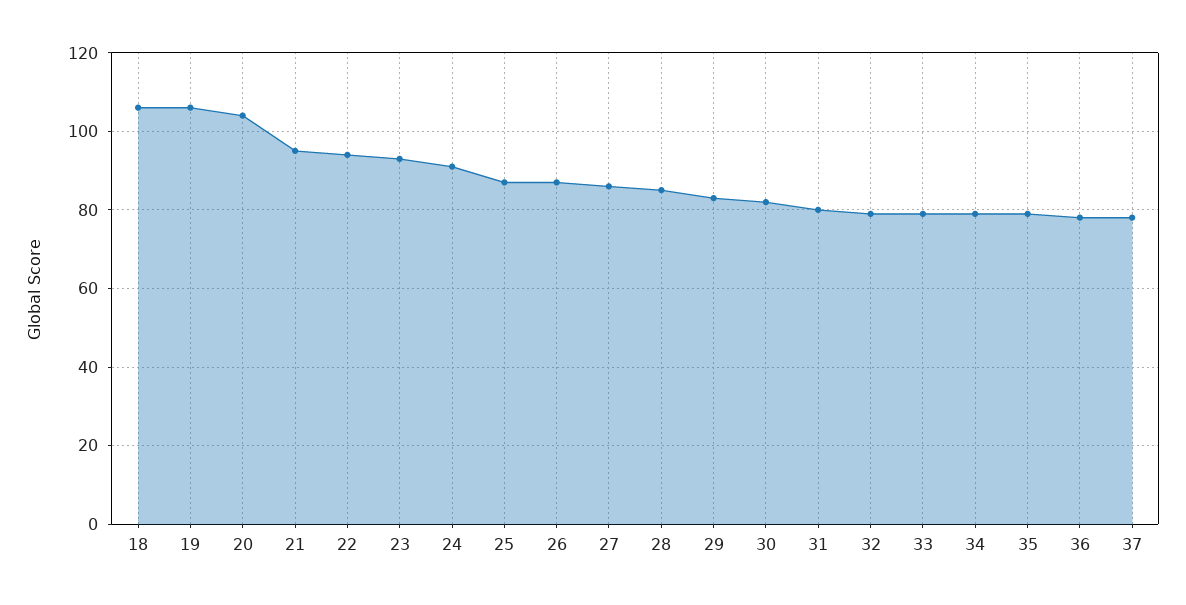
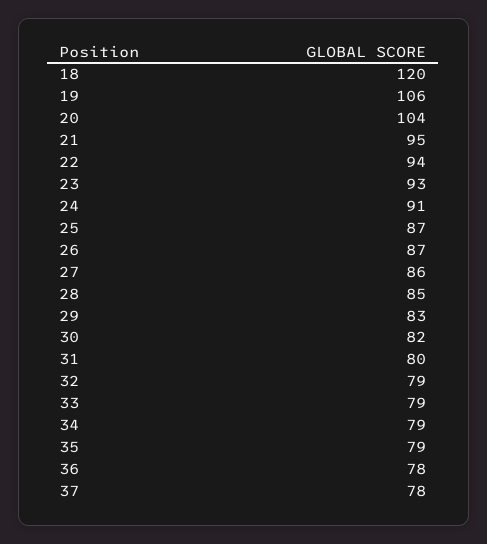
18: 105 -> 120

